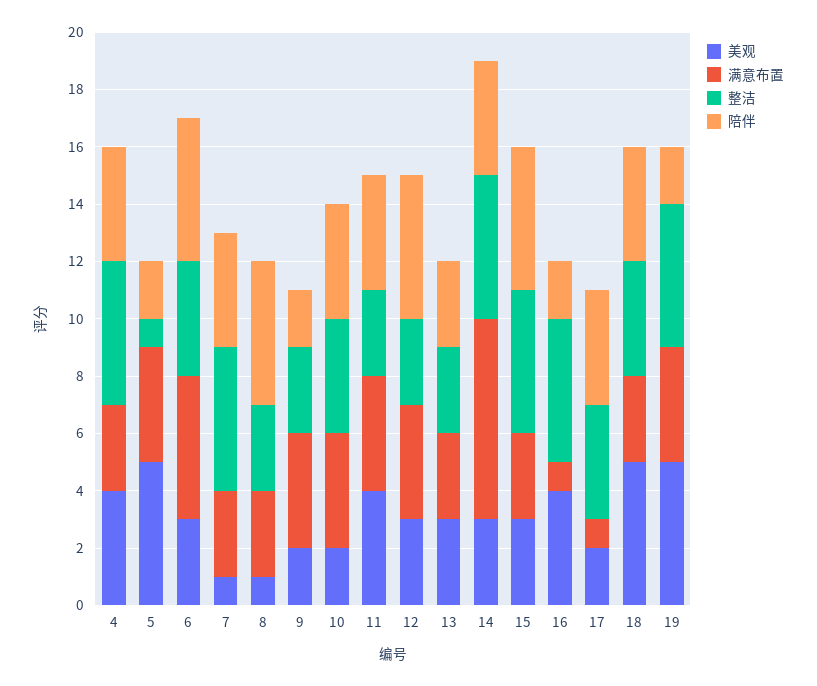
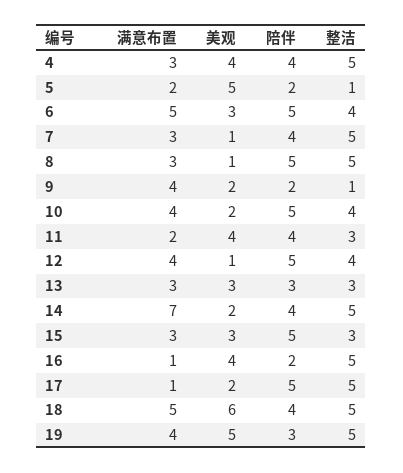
满意布置, 5: 4 -> 2
整洁, 8: 3 -> 5
整洁, 9: 3 -> 1
陪伴, 10: 4 -> 5
满意布置, 11: 4 -> 2
美观, 12: 3 -> 1
整洁, 12: 3 -> 4
美观, 14: 3 -> 2
整洁, 15: 5 -> 3
整洁, 17: 4 -> 5
陪伴, 17: 4 -> 5
美观, 18: 5 -> 6
满意布置, 18: 3 -> 5
整洁, 18: 4 -> 5
陪伴, 19: 2 -> 3

